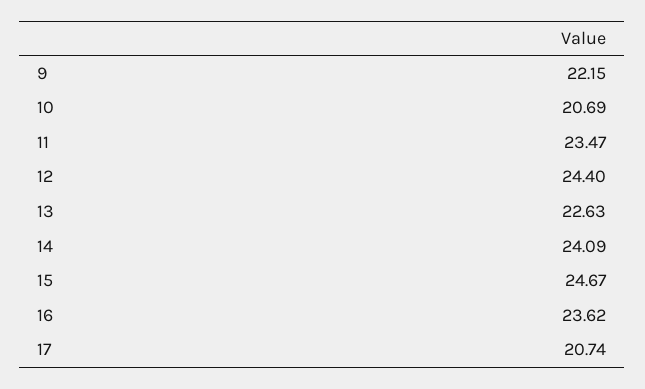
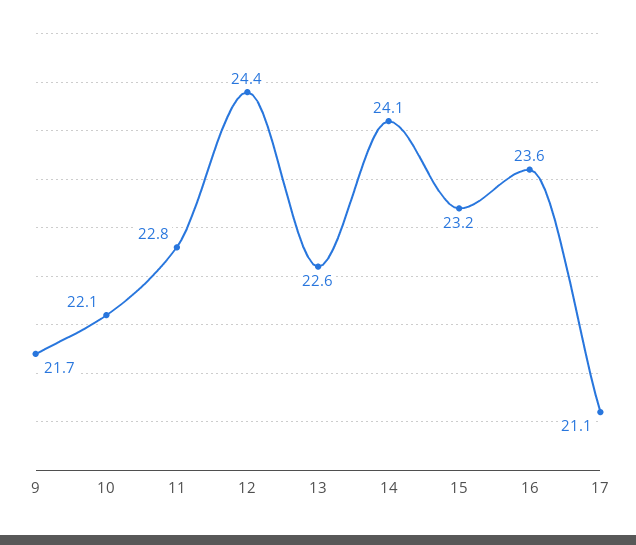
9: 22.15 -> 21.7
10: 20.69 -> 22.1
11: 23.47 -> 22.8
15: 24.67 -> 23.2
17: 20.74 -> 21.1

